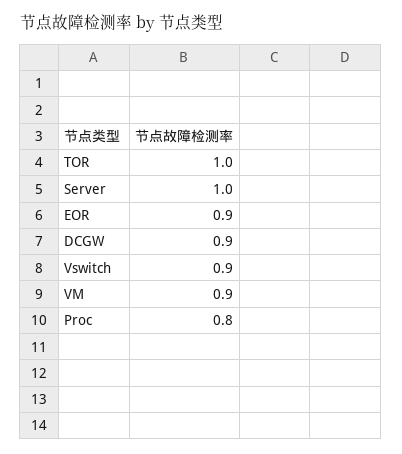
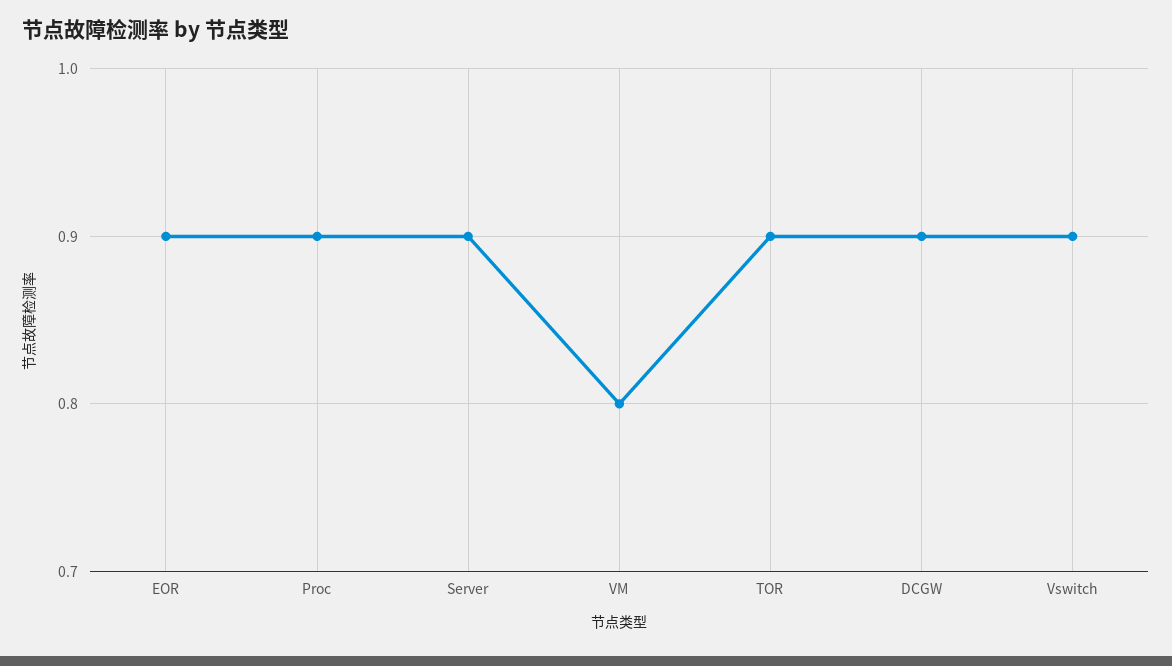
TOR: 1 -> 0.9
Server: 1 -> 0.9
VM: 0.9 -> 0.8
Proc: 0.8 -> 0.9

